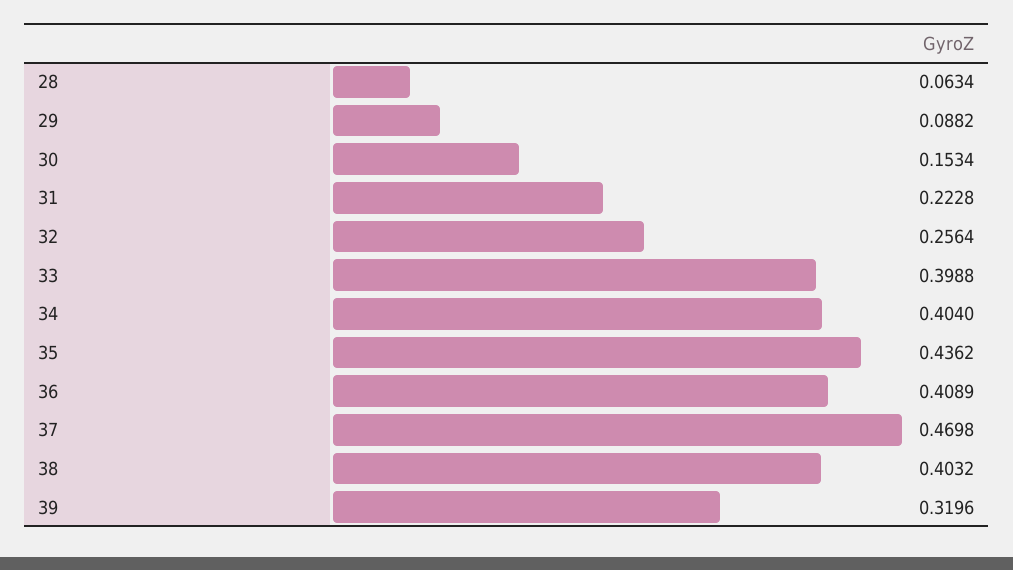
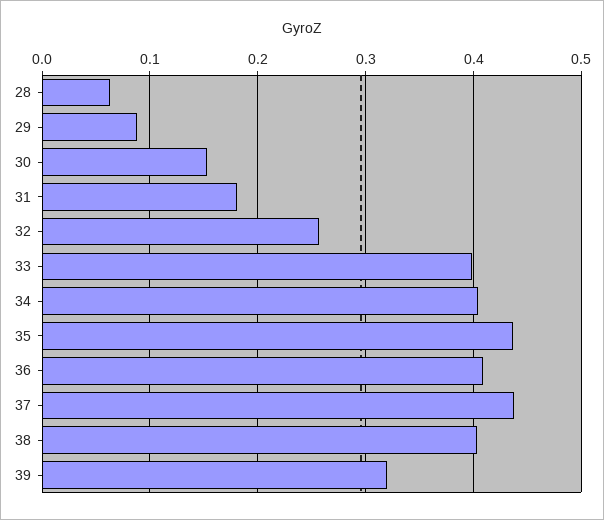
31: 0.2228 -> 0.18
37: 0.4698 -> 0.44

